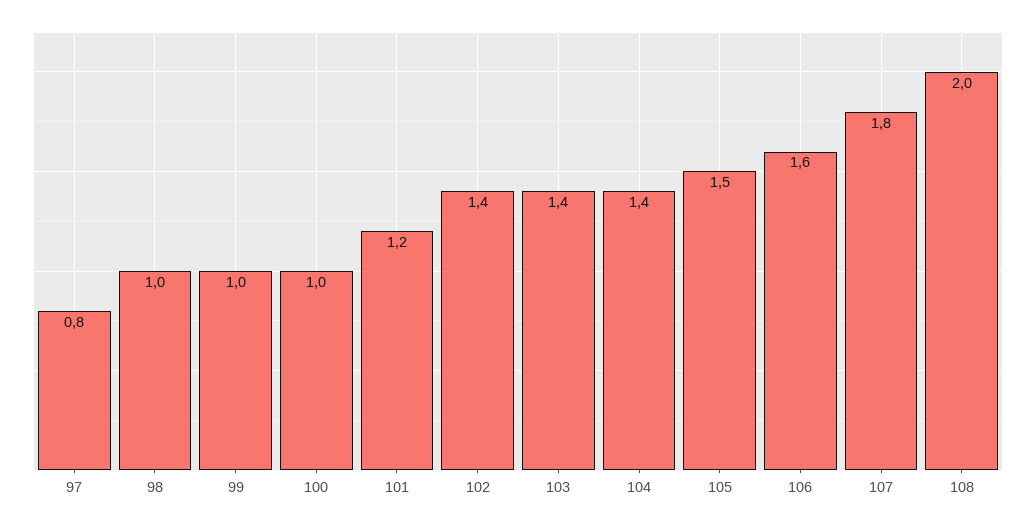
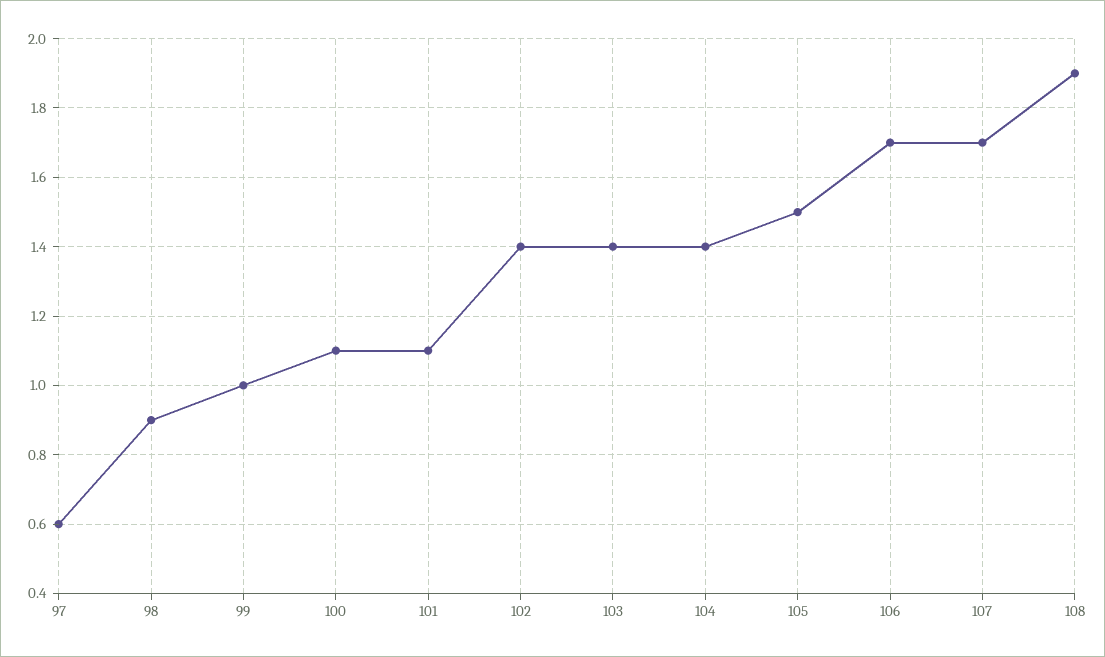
97: 0.8 -> 0.6
98: 1 -> 0.9
100: 1 -> 1.1
101: 1.2 -> 1.1
106: 1.6 -> 1.7
107: 1.8 -> 1.7
108: 2 -> 1.9

